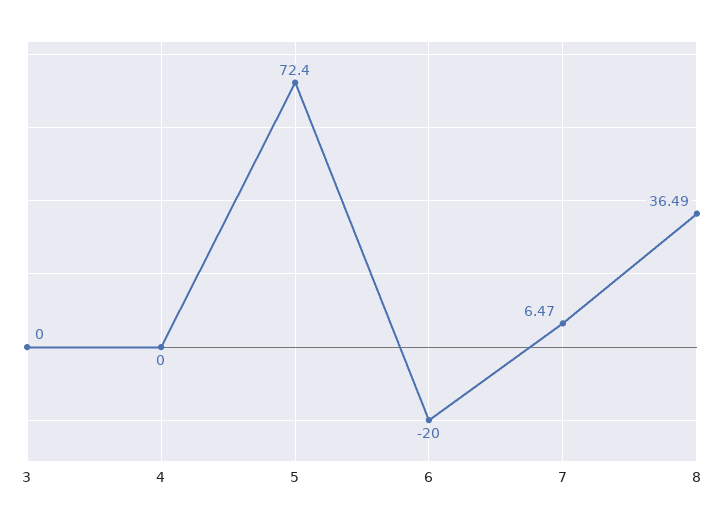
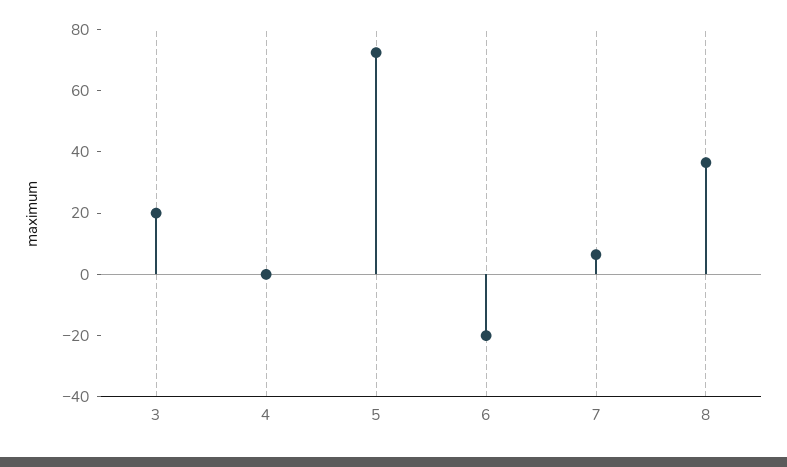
3: 0 -> 20

